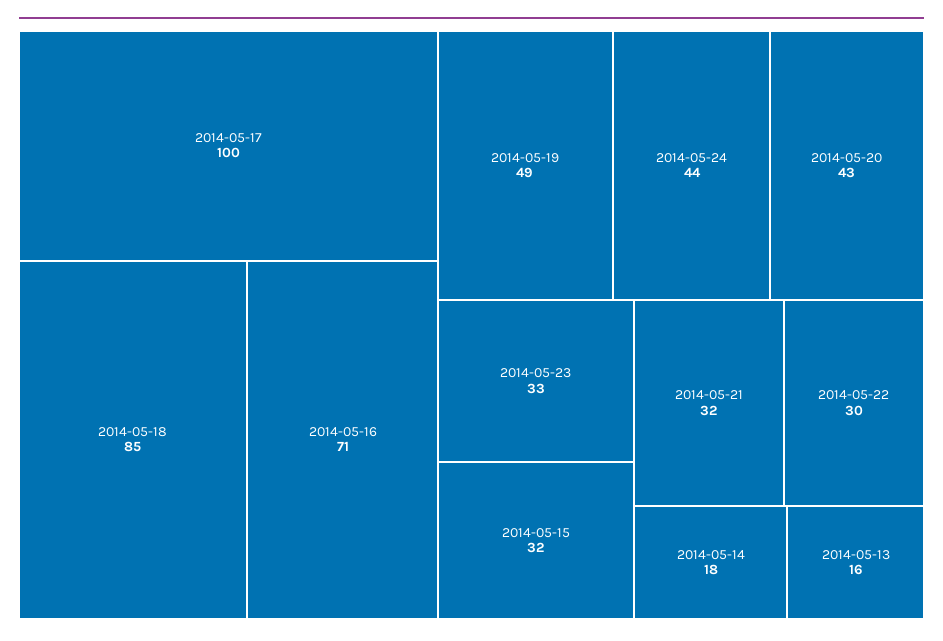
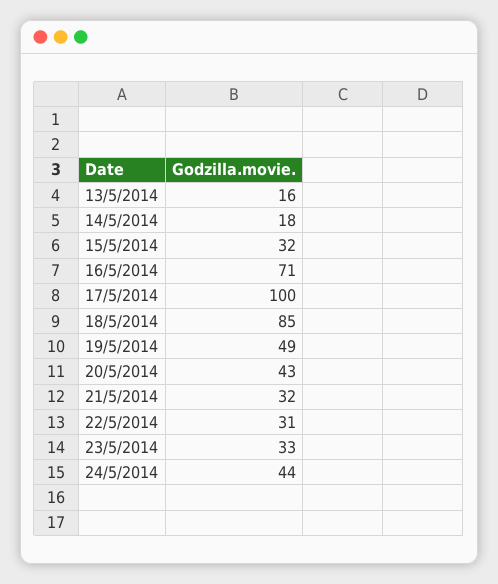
2014-05-22: 30 -> 31

